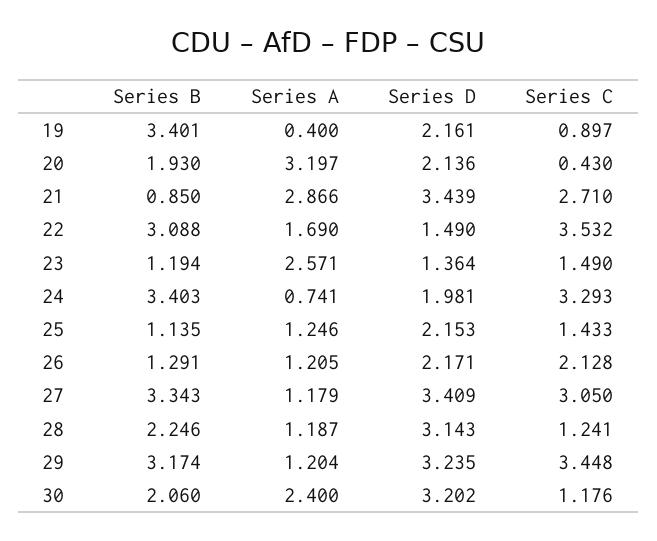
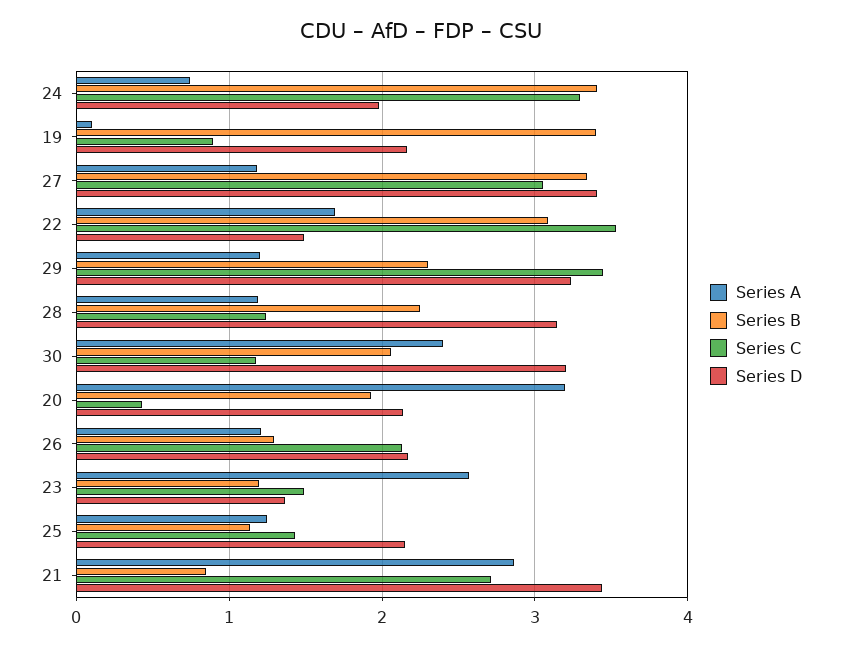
Series A, 19: 0.4 -> 0.1
Series B, 29: 3.174 -> 2.3

